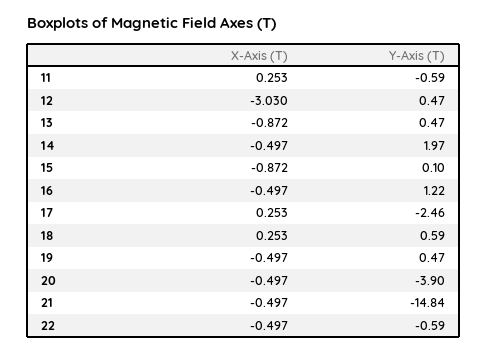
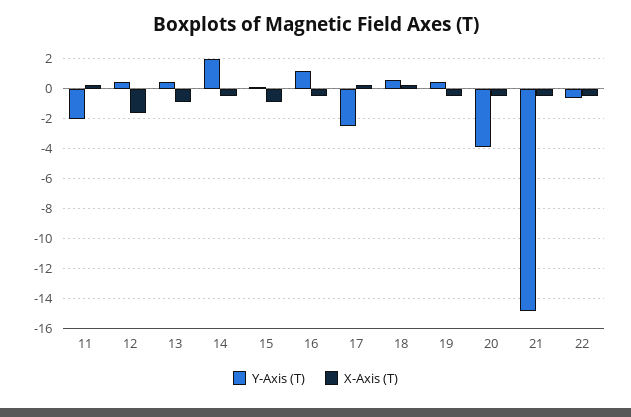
Y-Axis (T), 11: -0.59 -> -2
X-Axis (T), 12: -3.03 -> -1.5

